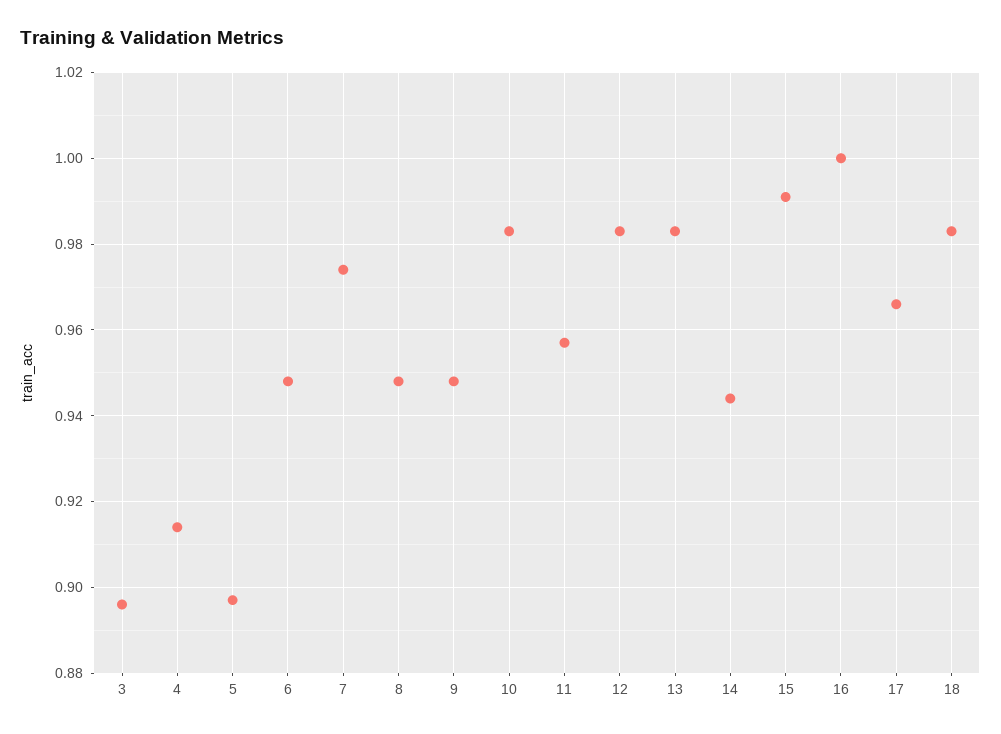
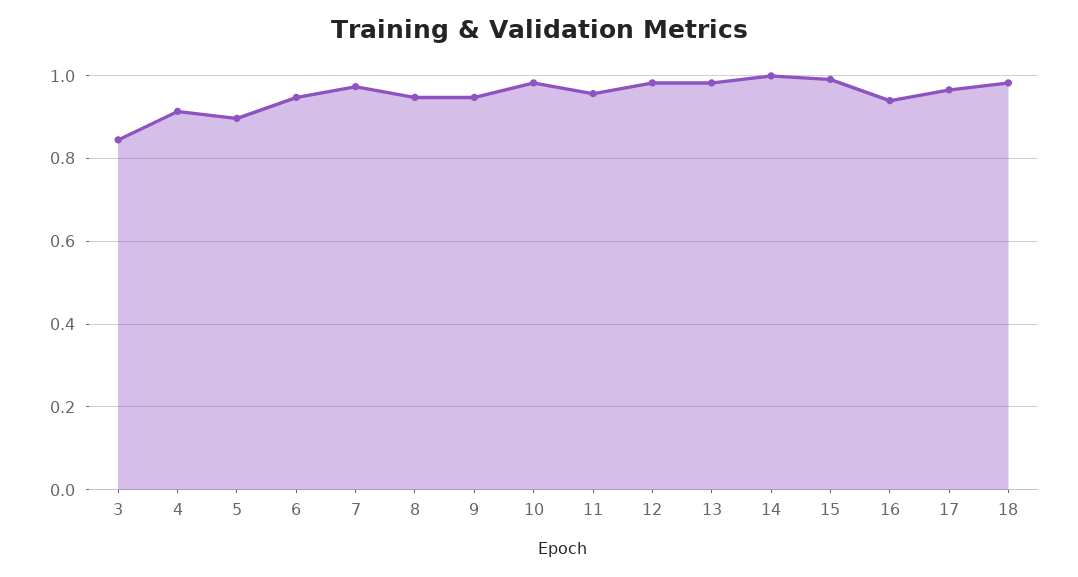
3: 0.895 -> 0.84
14: 0.945 -> 1
16: 1 -> 0.94

